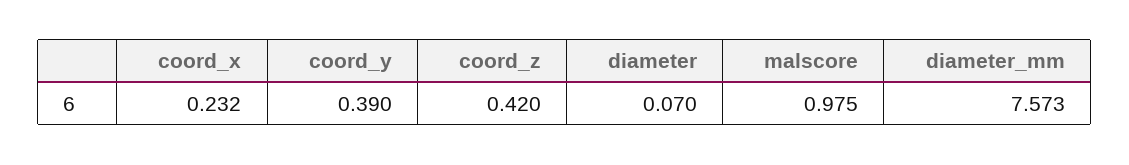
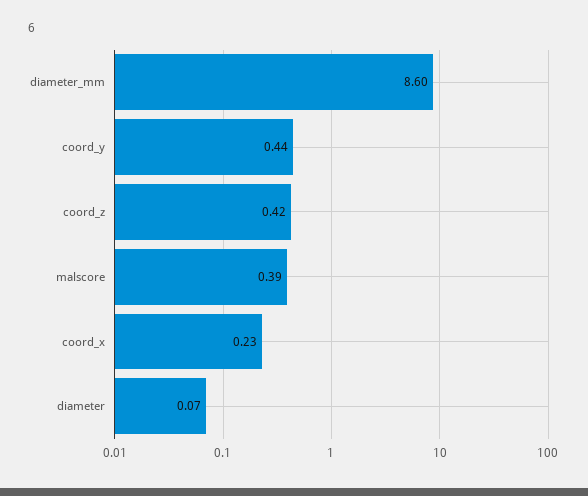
coord_y: 0.39 -> 0.44
malscore: 0.975 -> 0.39
diameter_mm: 7.573 -> 8.6

